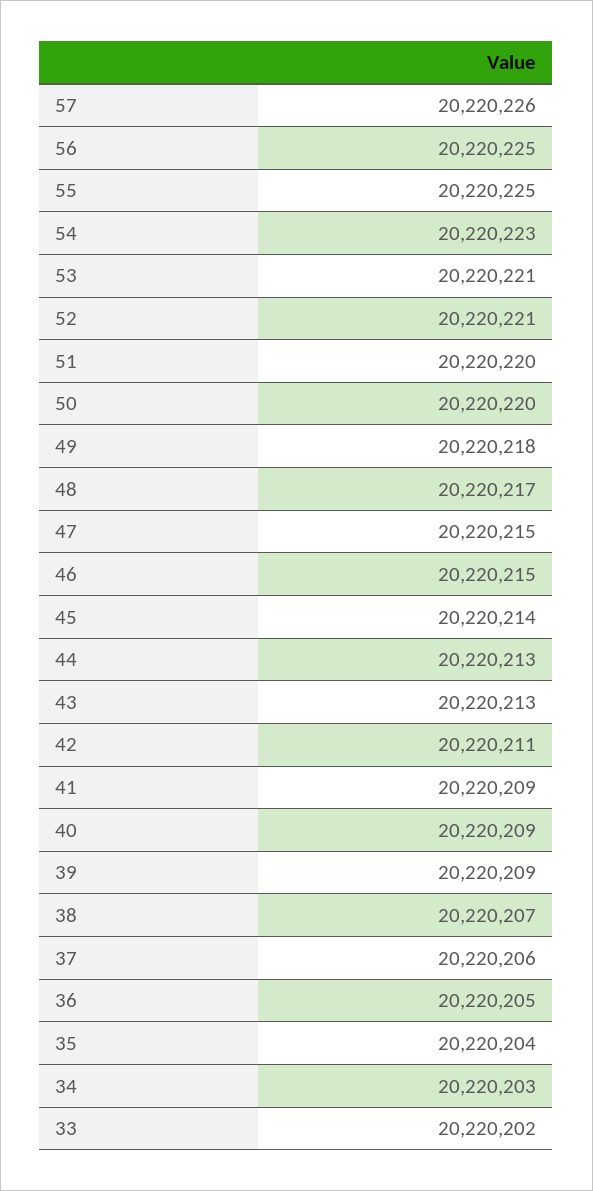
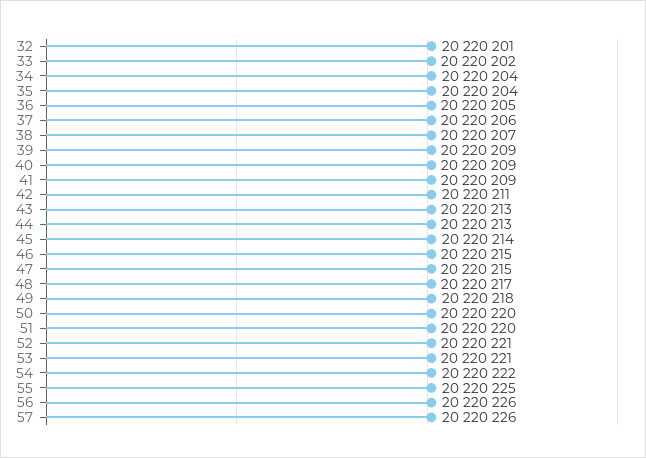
56: 20220225 -> 20220226
54: 20220223 -> 20220222
34: 20220203 -> 20220204
32: none -> 20220201

